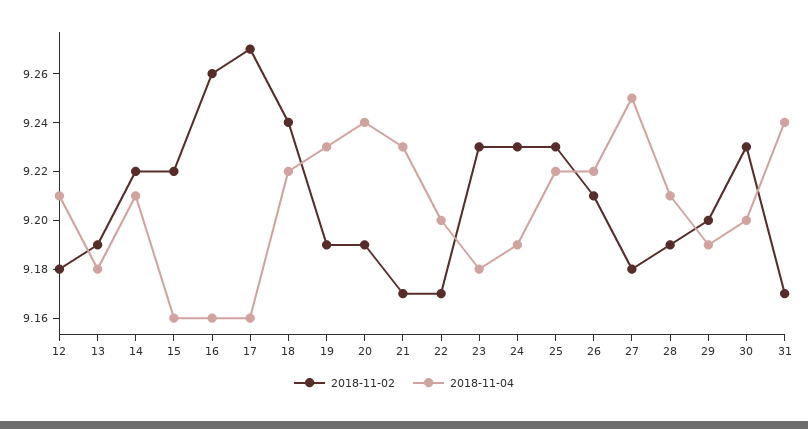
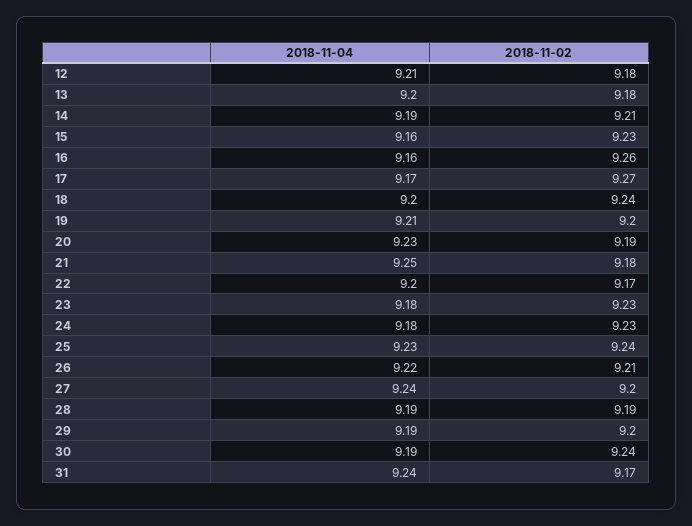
2018-11-02, 13: 9.19 -> 9.18
2018-11-04, 13: 9.18 -> 9.2
2018-11-02, 14: 9.22 -> 9.21
2018-11-04, 14: 9.21 -> 9.19
2018-11-02, 15: 9.22 -> 9.23
2018-11-04, 17: 9.16 -> 9.17
2018-11-04, 18: 9.22 -> 9.2
2018-11-02, 19: 9.19 -> 9.2
2018-11-04, 19: 9.23 -> 9.21
2018-11-04, 20: 9.24 -> 9.23
2018-11-02, 21: 9.17 -> 9.18
2018-11-04, 21: 9.23 -> 9.25
2018-11-04, 24: 9.19 -> 9.18
2018-11-02, 25: 9.23 -> 9.24
2018-11-04, 25: 9.22 -> 9.23
2018-11-02, 27: 9.18 -> 9.2
2018-11-04, 27: 9.25 -> 9.24
2018-11-04, 28: 9.21 -> 9.19
2018-11-02, 30: 9.23 -> 9.24
2018-11-04, 30: 9.2 -> 9.19

